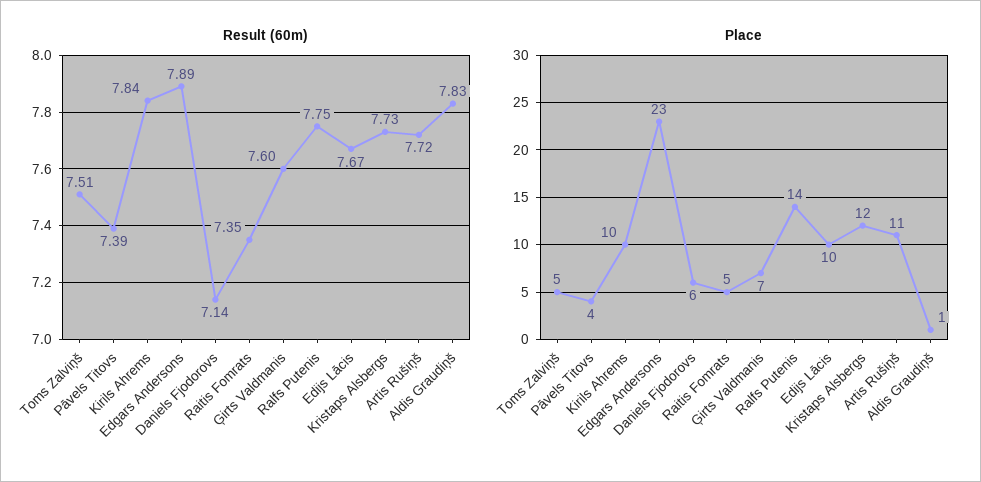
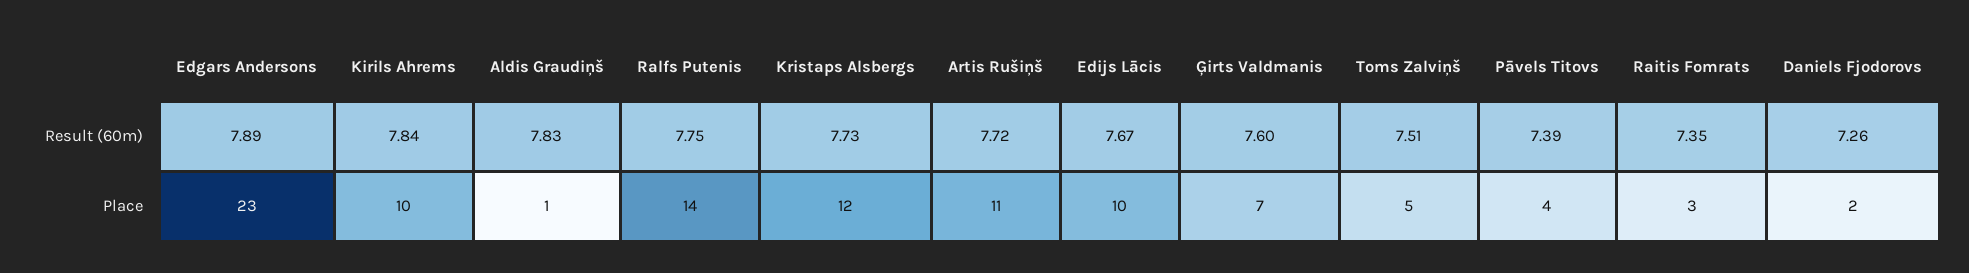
Result (60m), Daniels Fjodorovs: 7.14 -> 7.26
Place, Daniels Fjodorovs: 6 -> 2
Place, Raitis Fomrats: 5 -> 3

